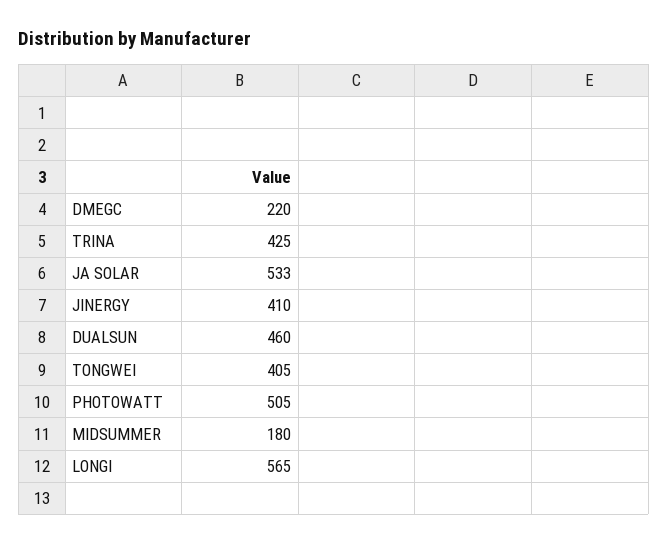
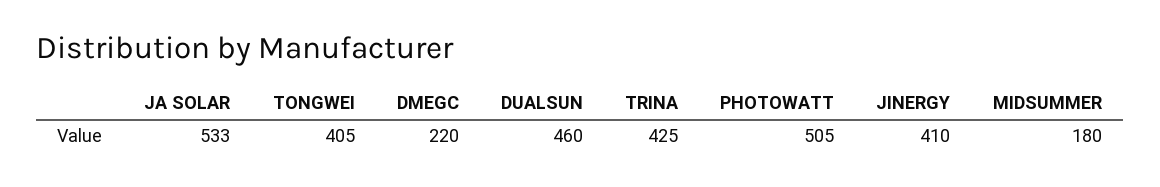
LONGI: 565 -> none

